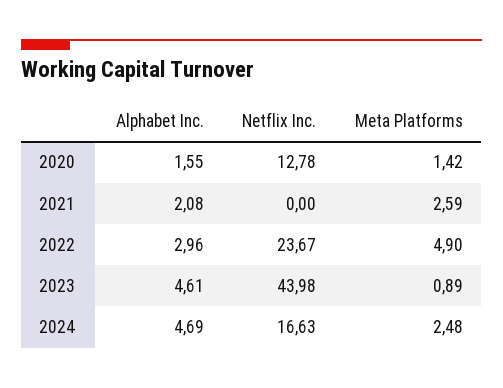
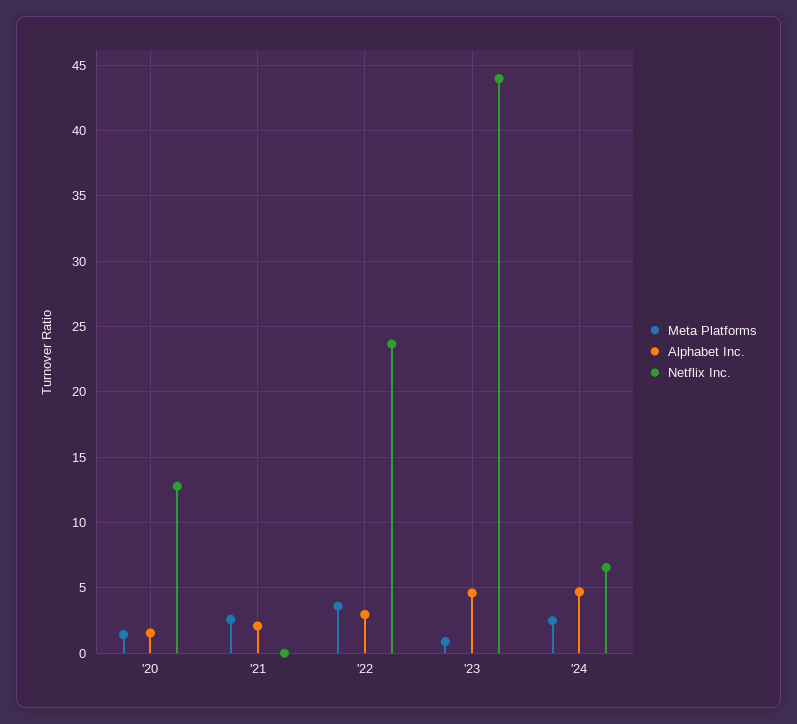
Meta Platforms, 2022: 4.9 -> 3.5
Netflix Inc., 2024: 16.63 -> 6.5

